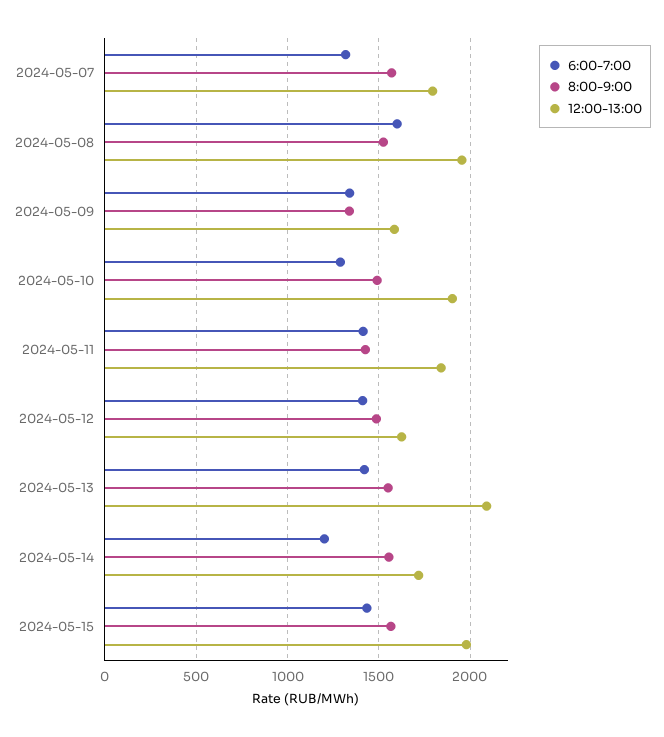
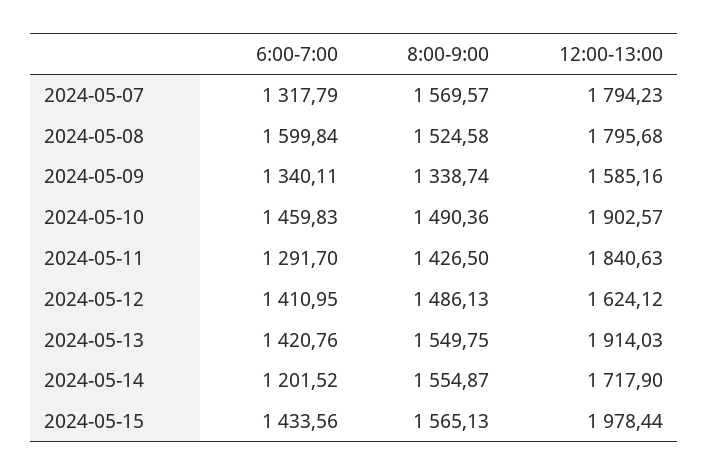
12:00-13:00, 2024-05-08: 1950 -> 1795.68
6:00-7:00, 2024-05-10: 1300 -> 1459.83
6:00-7:00, 2024-05-11: 1400 -> 1291.7
12:00-13:00, 2024-05-13: 2100 -> 1914.03

